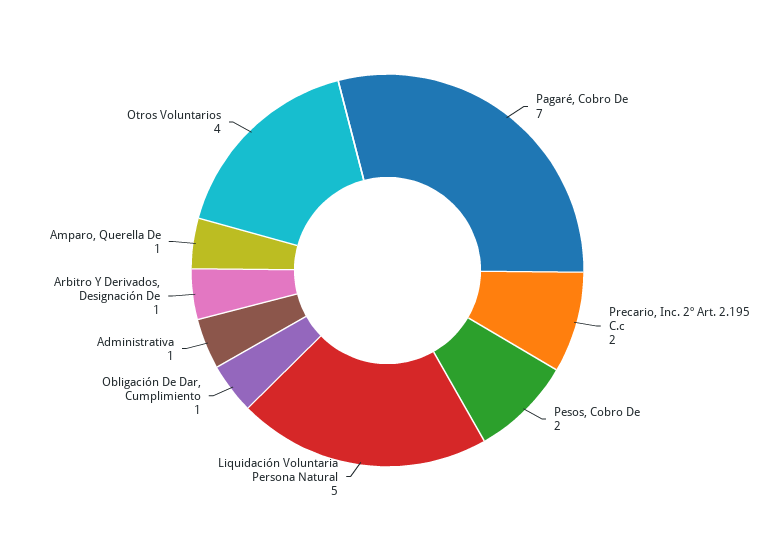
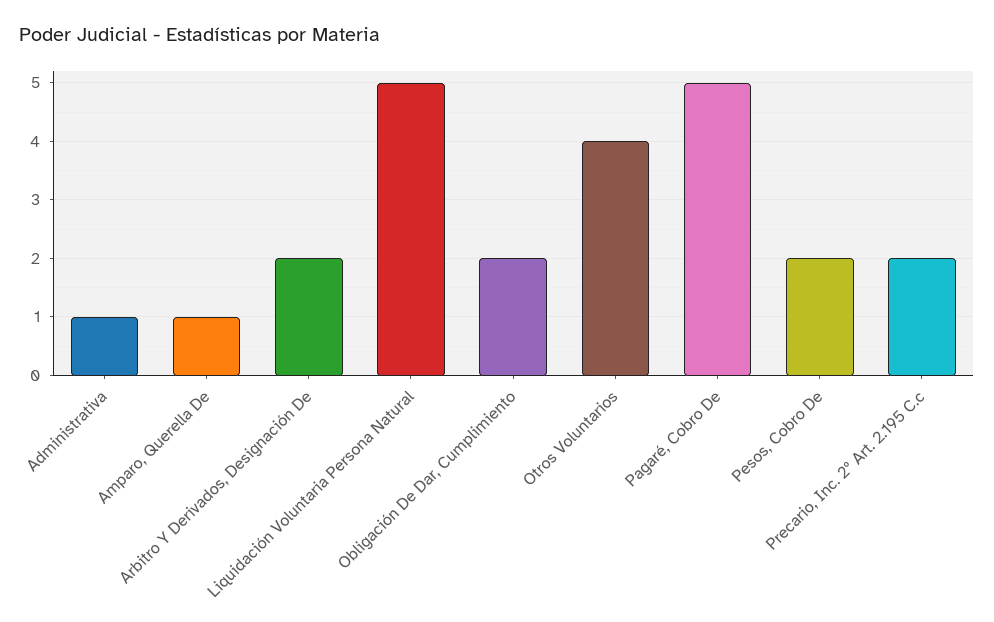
Pagaré, Cobro De: 7 -> 5
Obligación De Dar, Cumplimiento: 1 -> 2
Arbitro Y Derivados, Designación De: 1 -> 2

